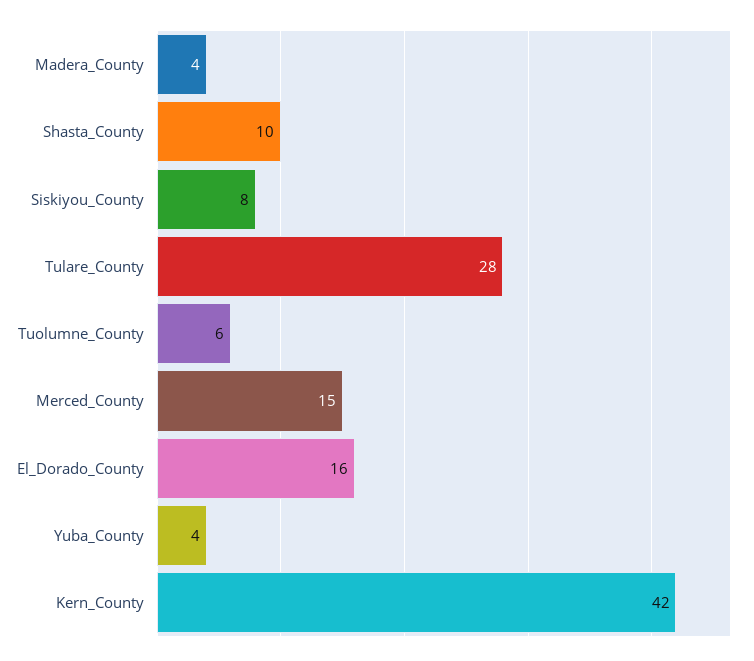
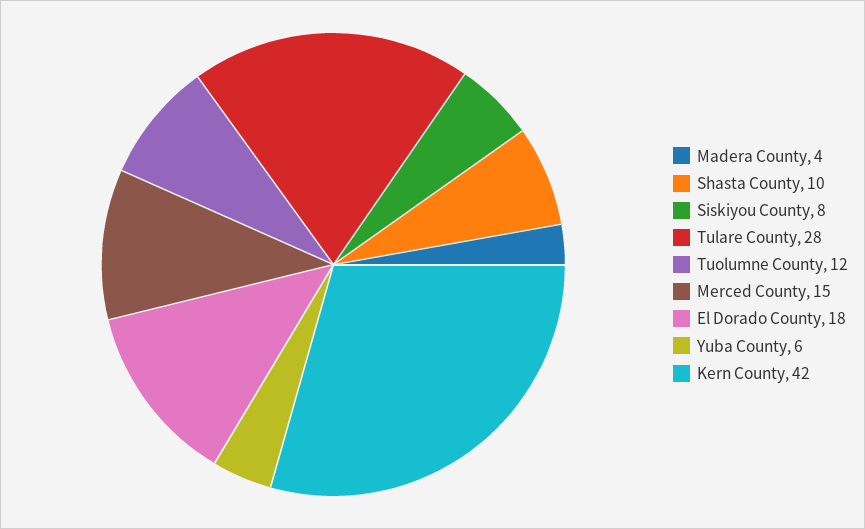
Tuolumne_County: 6 -> 12
El_Dorado_County: 16 -> 18
Yuba_County: 4 -> 6

